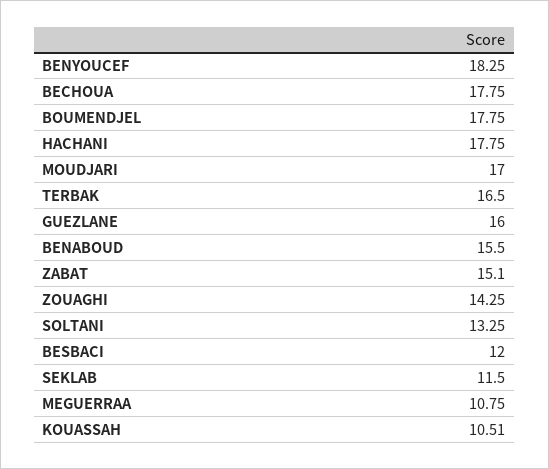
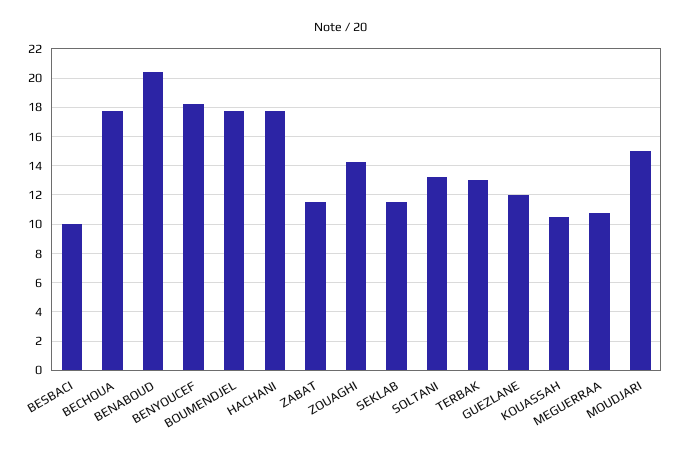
MOUDJARI: 17 -> 15
TERBAK: 16.5 -> 13
GUEZLANE: 16 -> 12
BENABOUD: 15.5 -> 20.5
ZABAT: 15.1 -> 11.5
BESBACI: 12 -> 10

